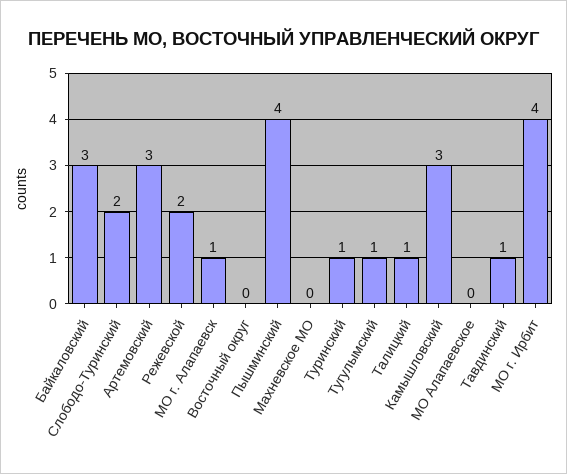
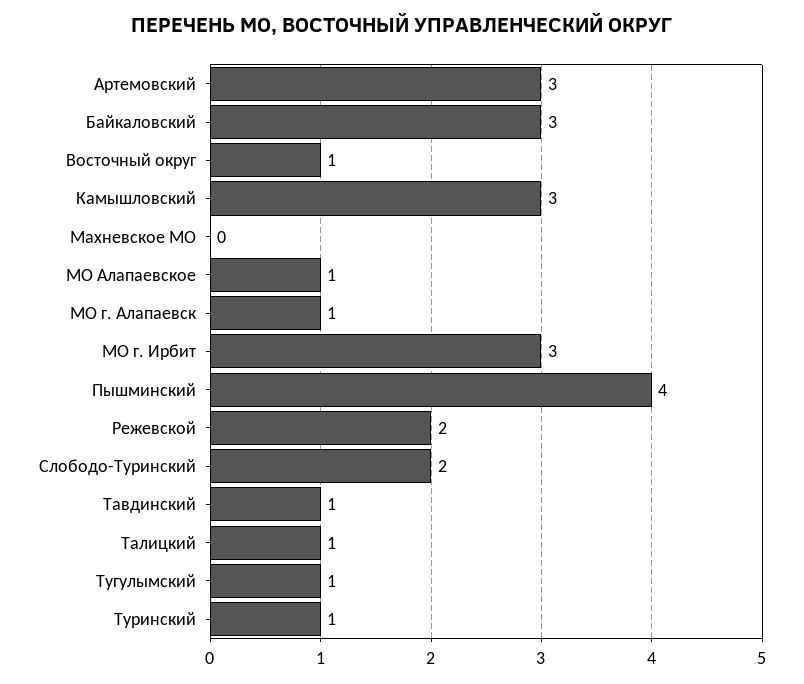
Восточный округ: 0 -> 1
МО Алапаевское: 0 -> 1
МО г. Ирбит: 4 -> 3

